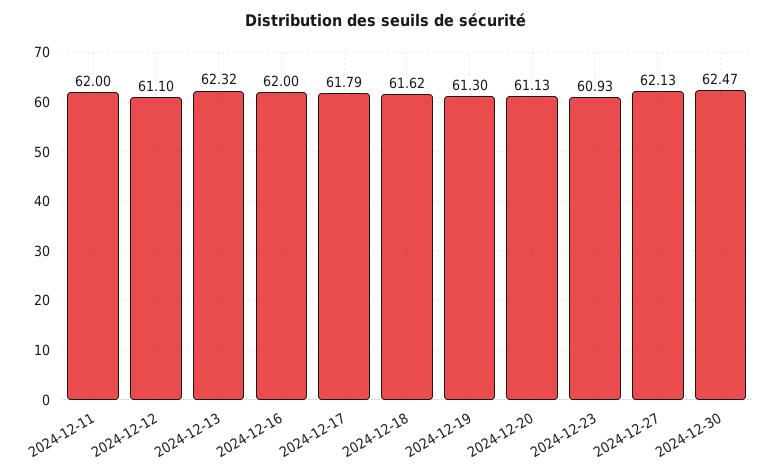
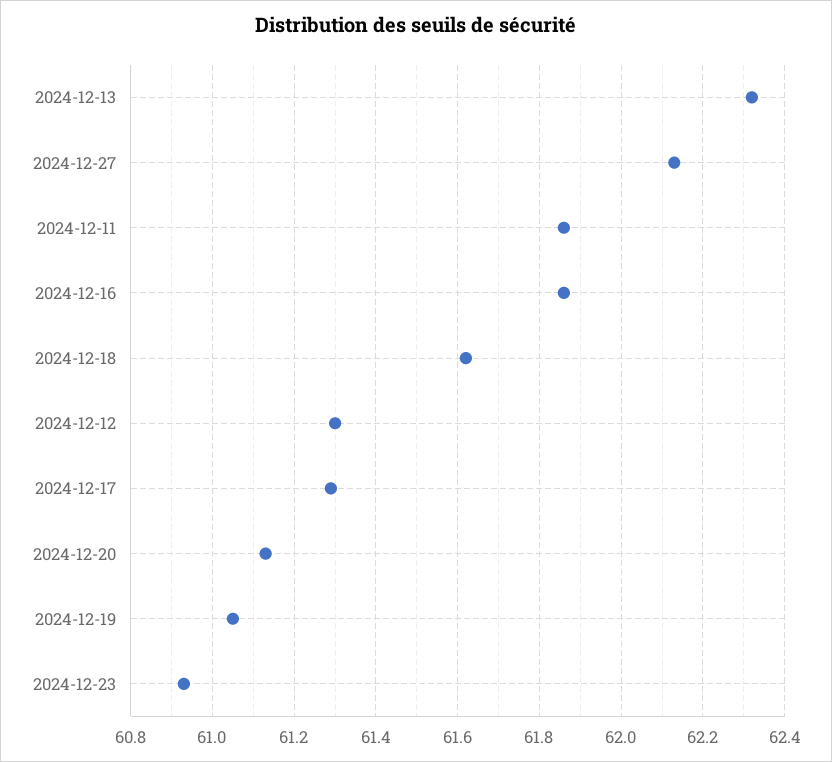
2024-12-11: 62 -> 61.85
2024-12-12: 61.1 -> 61.3
2024-12-16: 62 -> 61.85
2024-12-17: 61.79 -> 61.3
2024-12-19: 61.3 -> 61.05
2024-12-30: 62.47 -> none

